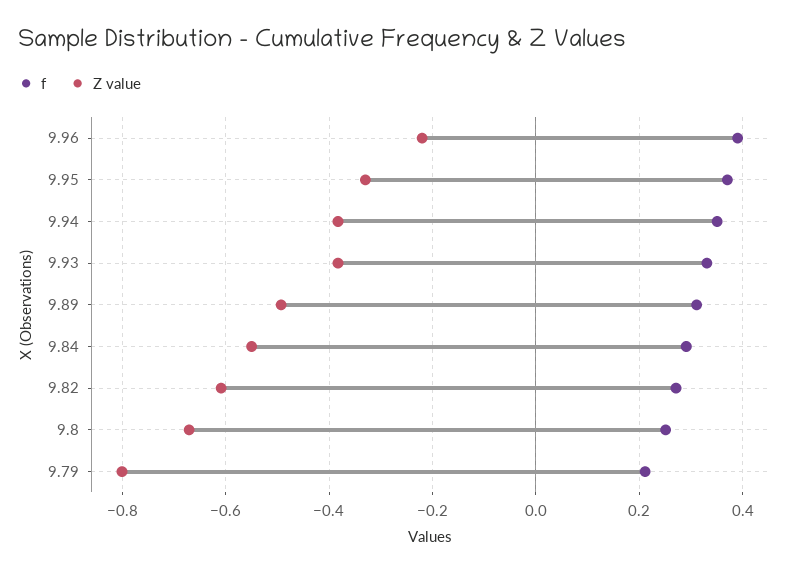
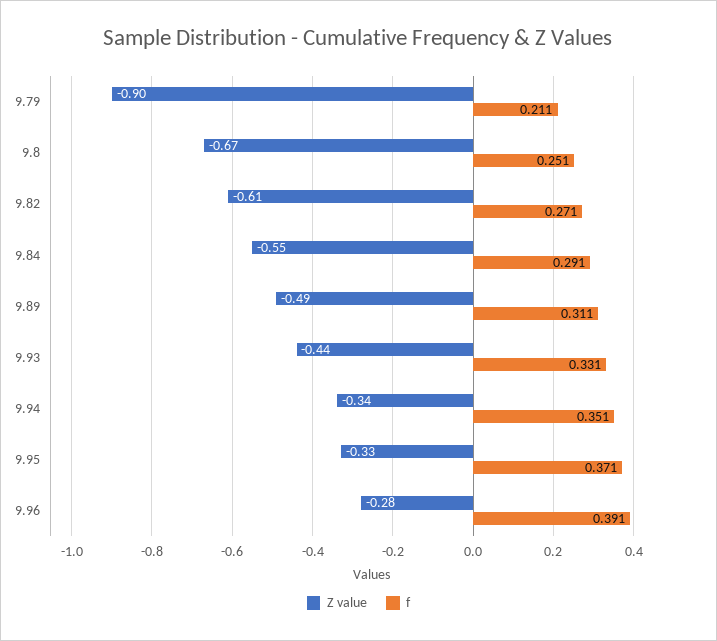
Z value, 9.96: -0.22 -> -0.28
Z value, 9.94: -0.38 -> -0.34
Z value, 9.93: -0.38 -> -0.44
Z value, 9.79: -0.8 -> -0.9

